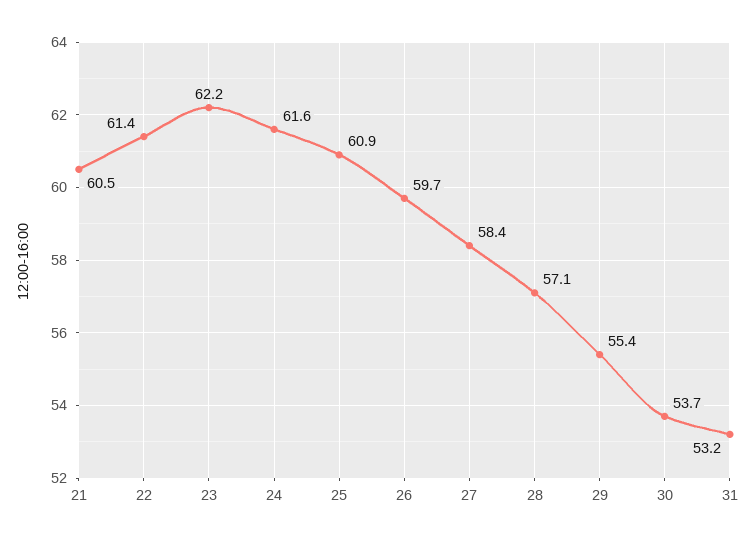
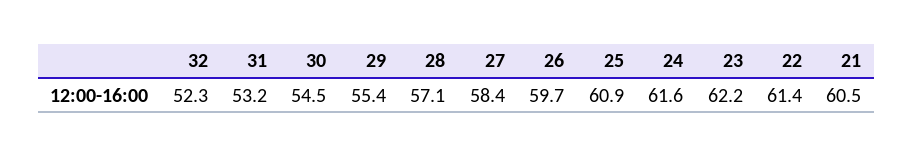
30: 53.7 -> 54.5
32: none -> 52.3

